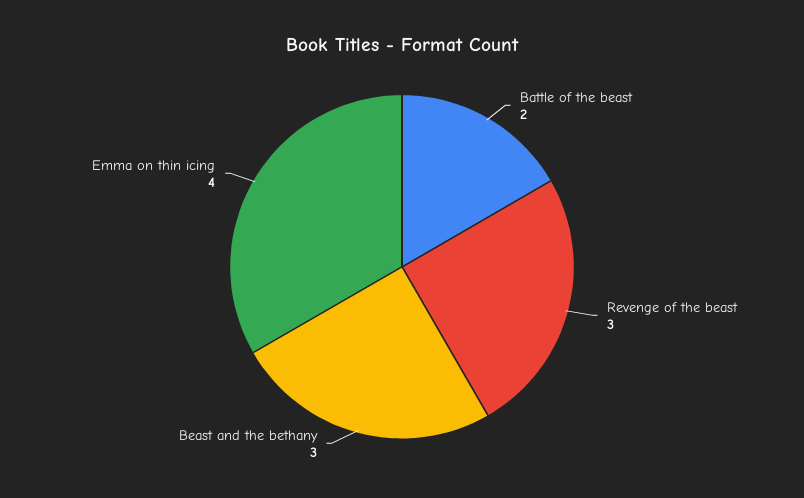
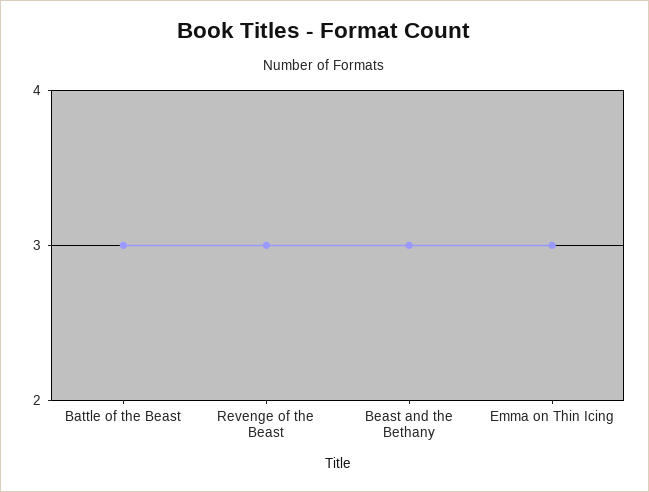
Battle of the beast: 2 -> 3
Emma on thin icing: 4 -> 3

